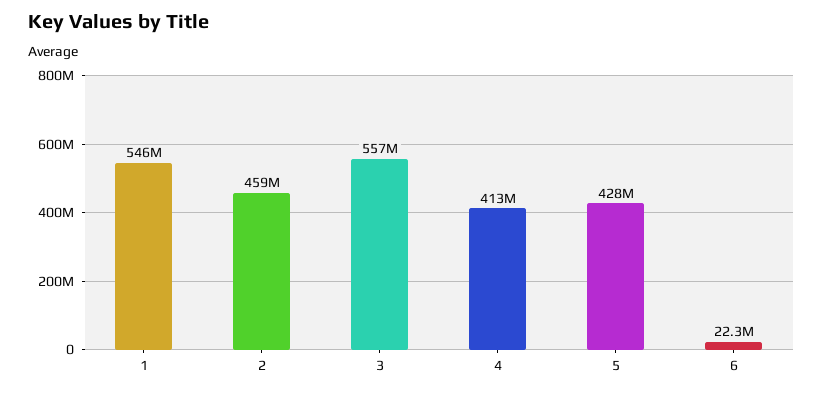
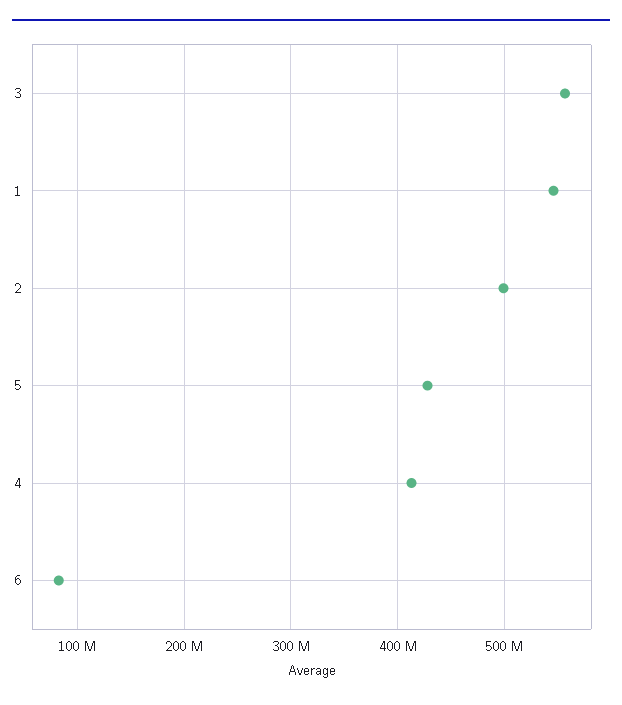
2: 459000000 -> 500000000
6: 22300000 -> 80000000

